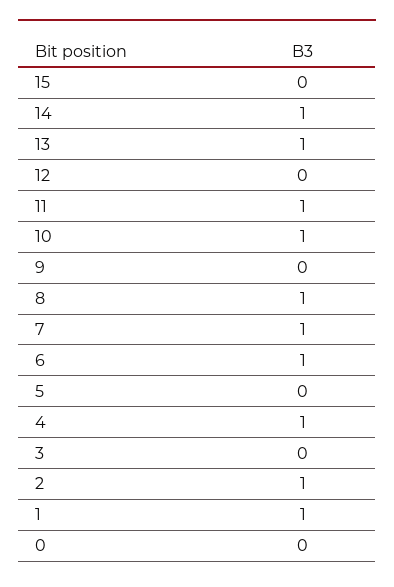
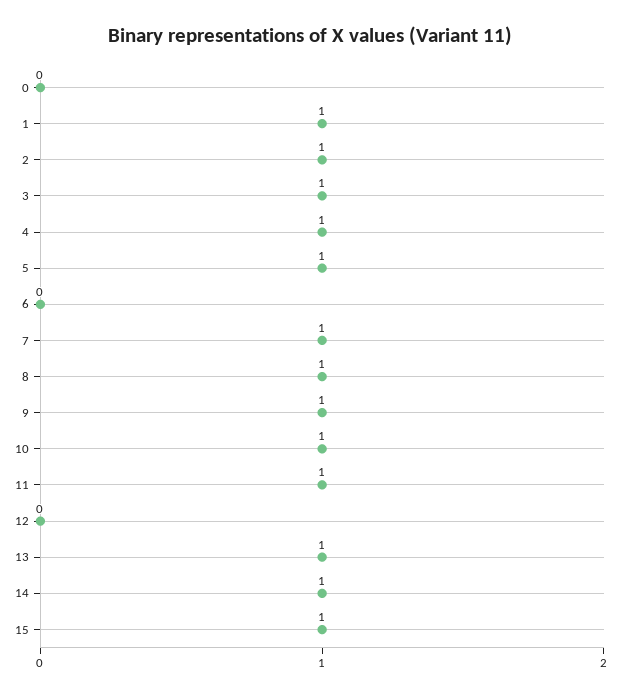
15: 0 -> 1
9: 0 -> 1
6: 1 -> 0
5: 0 -> 1
3: 0 -> 1

